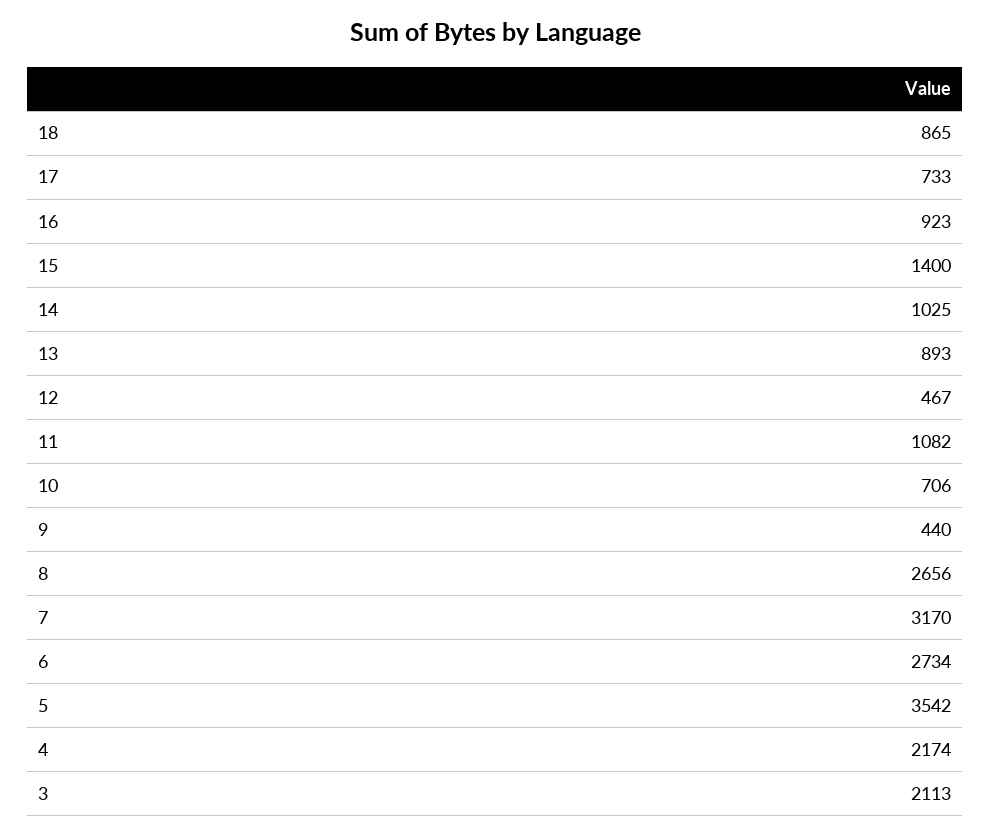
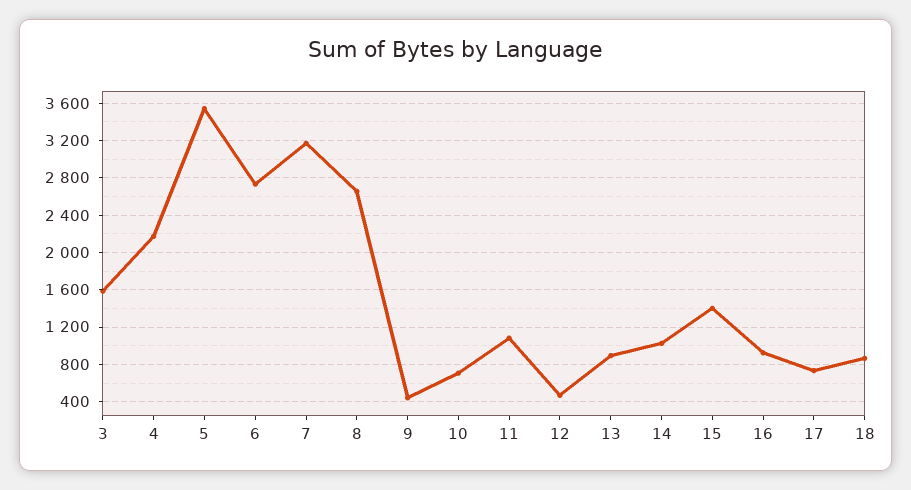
3: 2113 -> 1600

